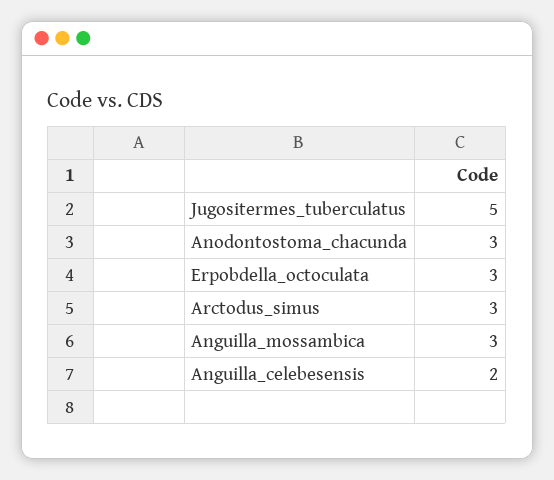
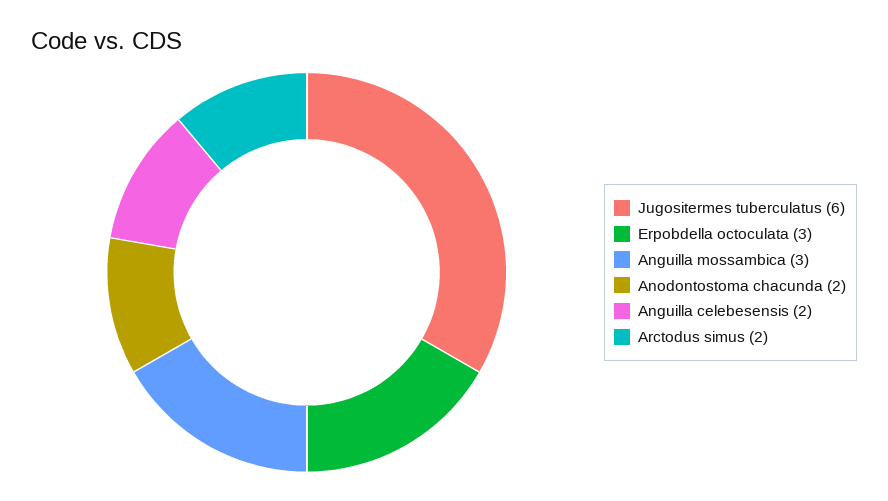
Jugositermes_tuberculatus: 5 -> 6
Anodontostoma_chacunda: 3 -> 2
Arctodus_simus: 3 -> 2

